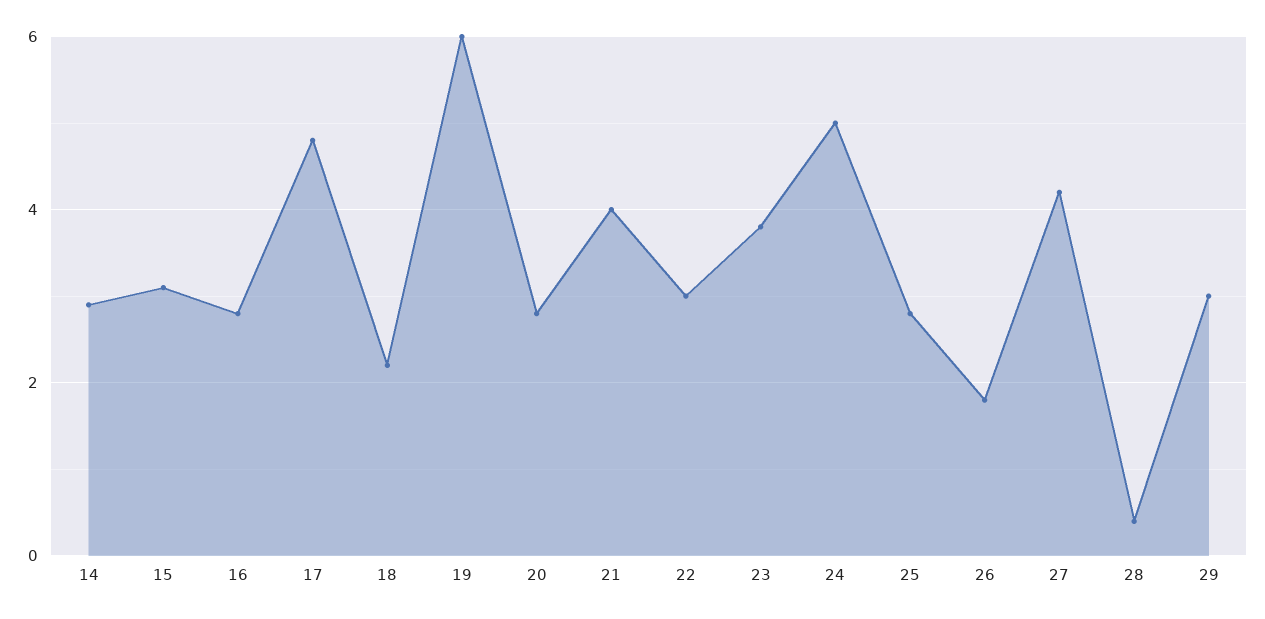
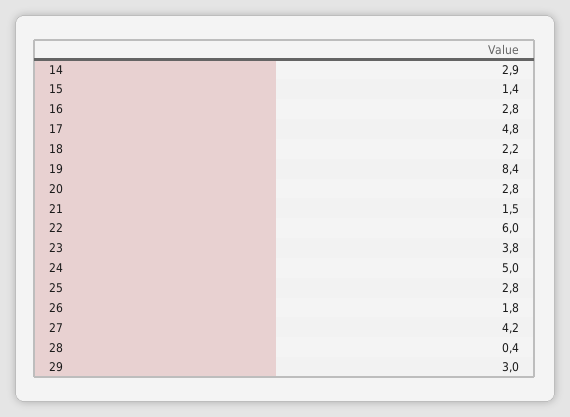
15: 3 -> 1.4
19: 6 -> 8.4
21: 4 -> 1.5
22: 3 -> 6

